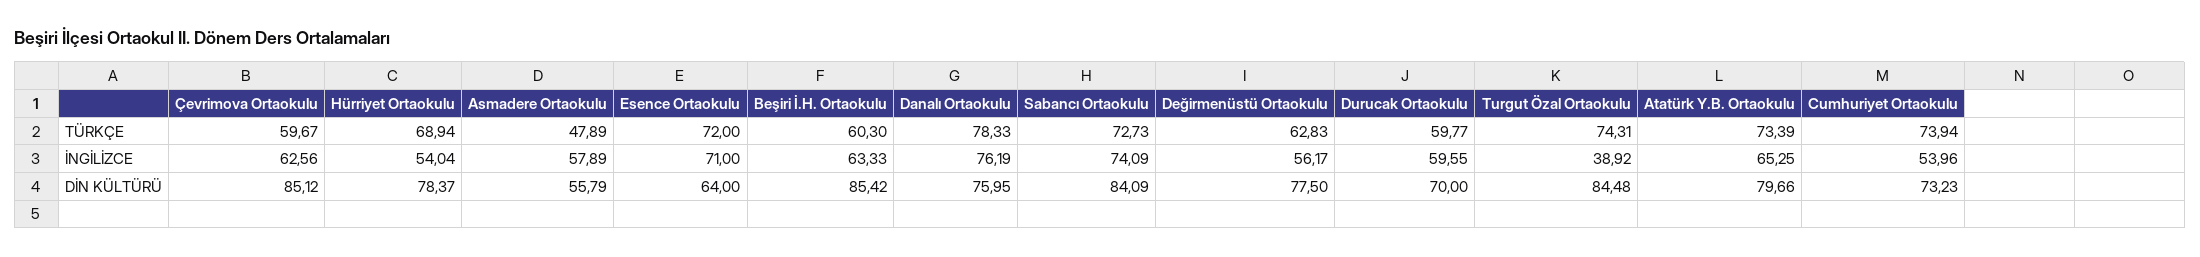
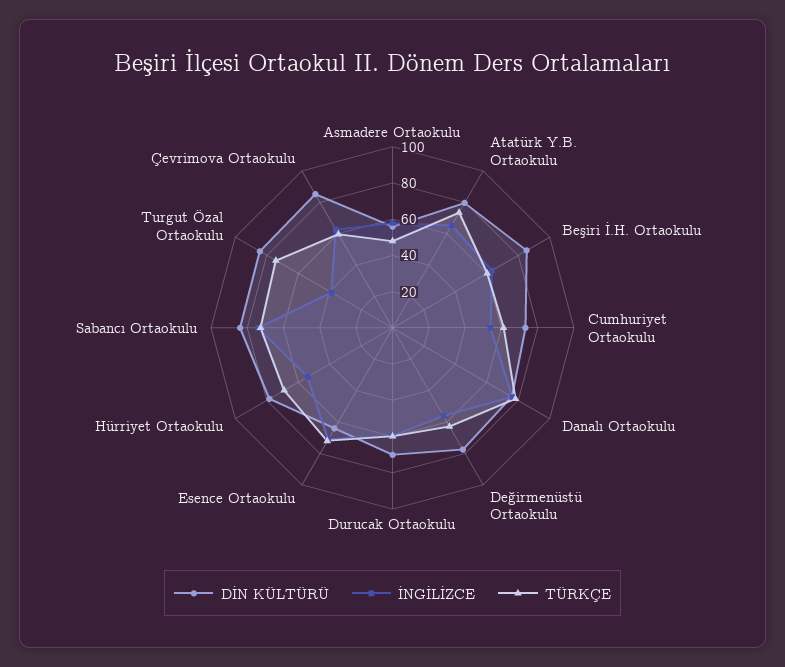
TÜRKÇE, Cumhuriyet Ortaokulu: 73.94 -> 60

